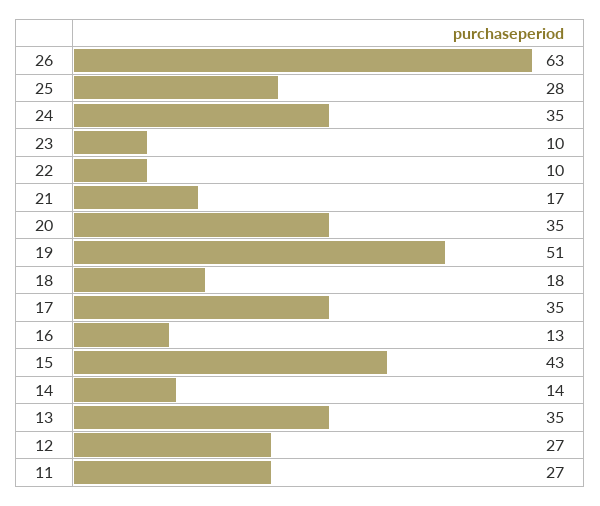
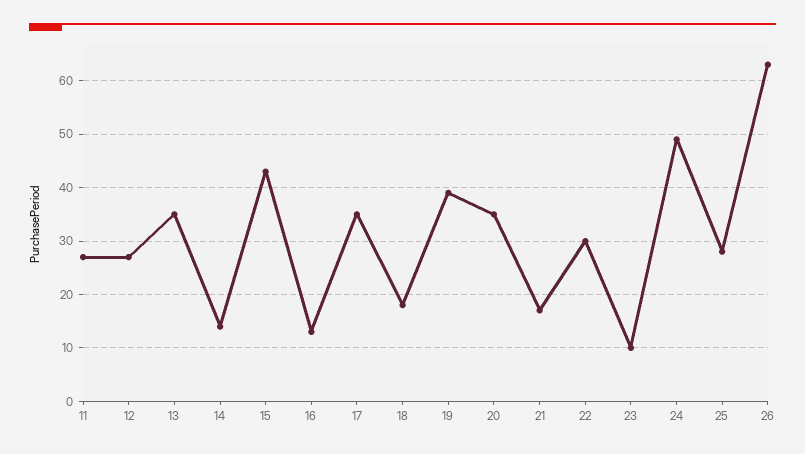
24: 35 -> 50
22: 10 -> 30
19: 51 -> 40

